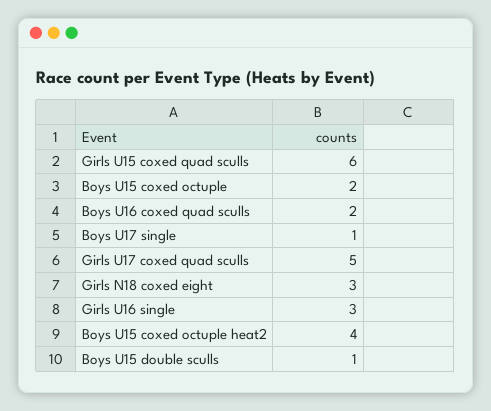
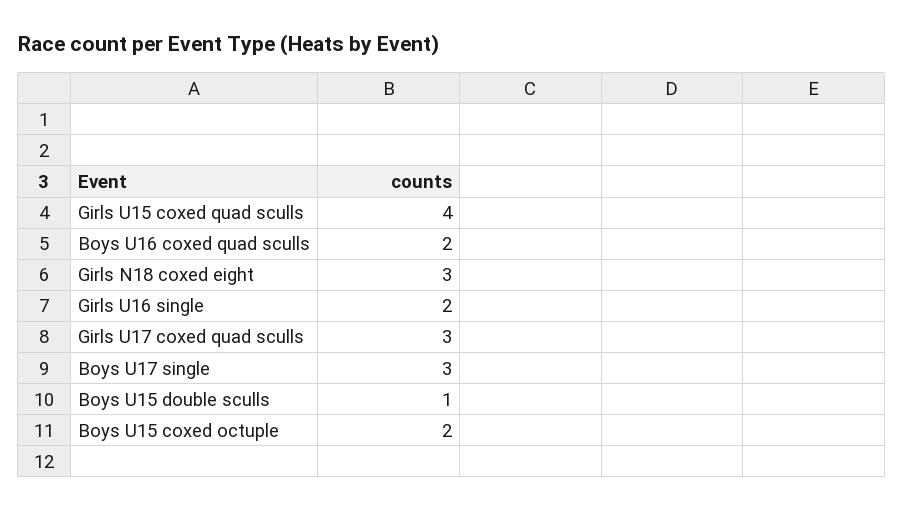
Girls U15 coxed quad sculls: 6 -> 4
Boys U17 single: 1 -> 3
Girls U17 coxed quad sculls: 5 -> 3
Girls U16 single: 3 -> 2
Boys U15 coxed octuple heat2: 4 -> none

